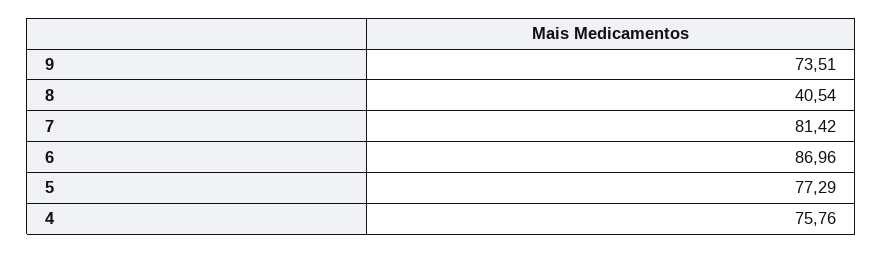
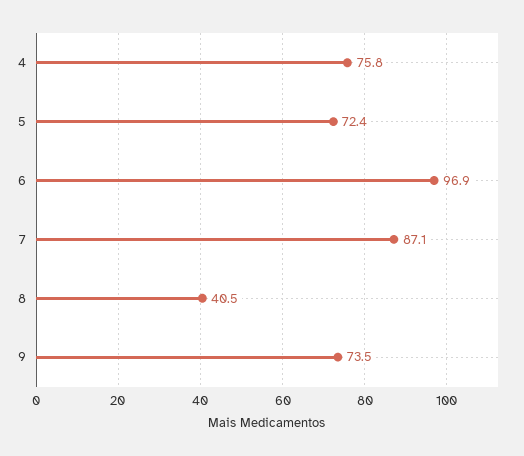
7: 81.42 -> 87.1
6: 86.96 -> 96.9
5: 77.29 -> 72.4

